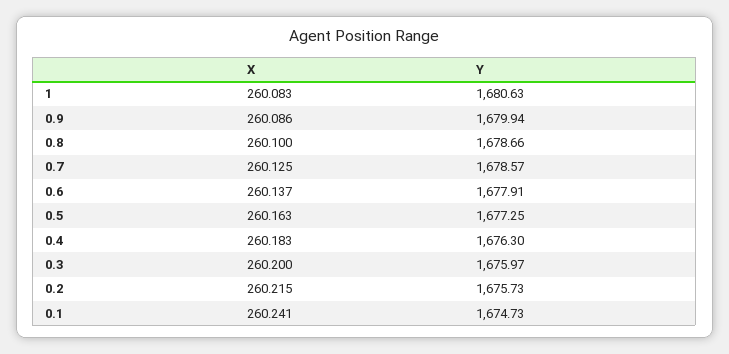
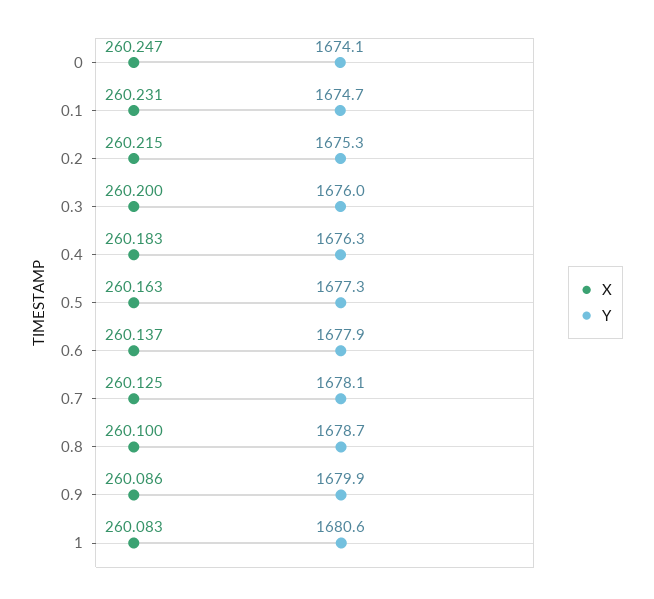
Y, 0.7: 1678.57 -> 1678.1
Y, 0.2: 1675.73 -> 1675.3
X, 0.1: 260.241 -> 260.231
X, 0: none -> 260.247
Y, 0: none -> 1674.1

